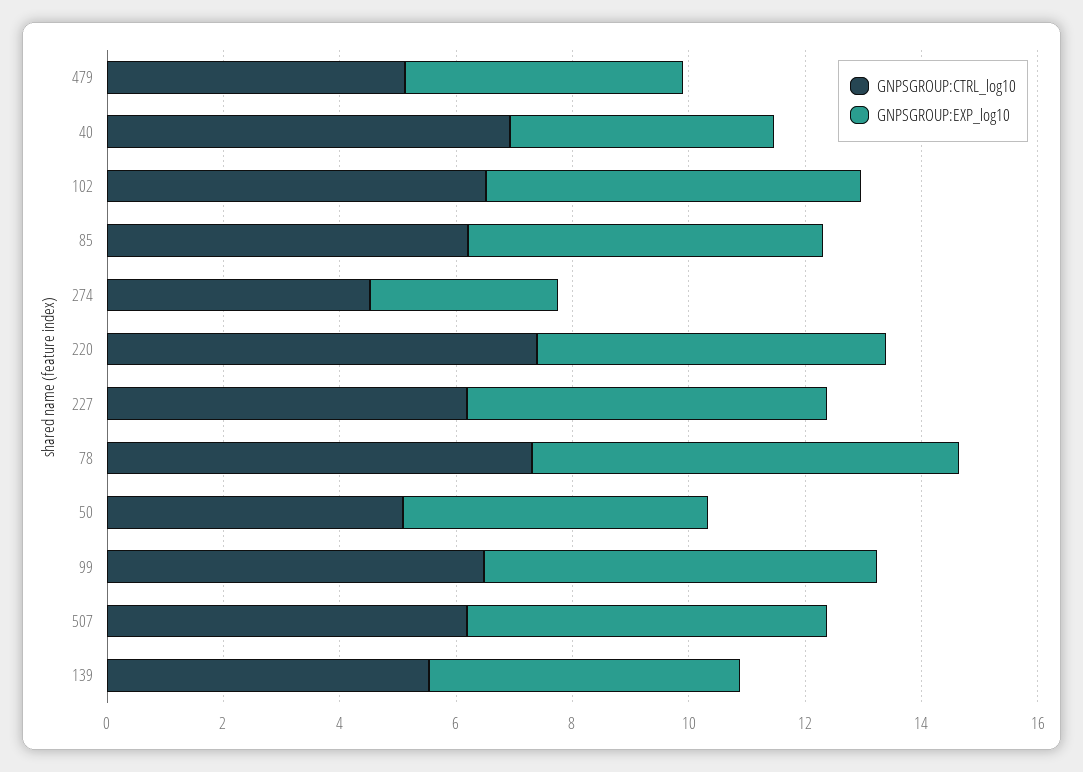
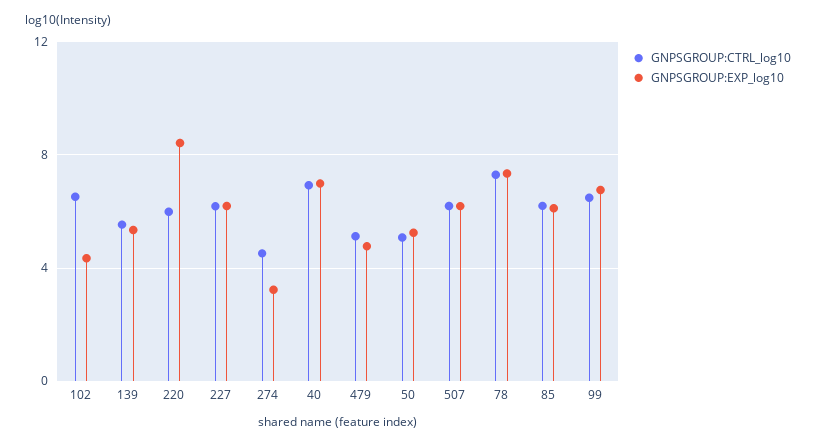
GNPSGROUP:EXP_log10, 40: 4.5 -> 7
GNPSGROUP:EXP_log10, 102: 6.5 -> 4.5
GNPSGROUP:CTRL_log10, 220: 7.5 -> 6
GNPSGROUP:EXP_log10, 220: 6 -> 8.5

